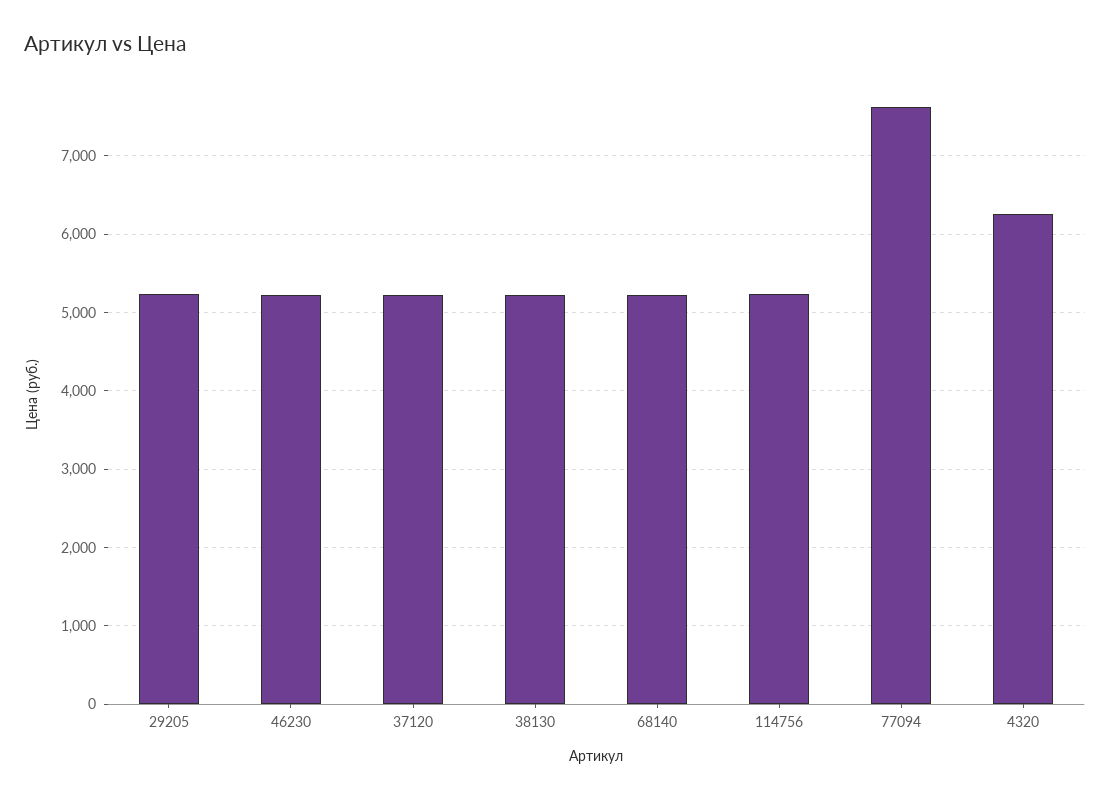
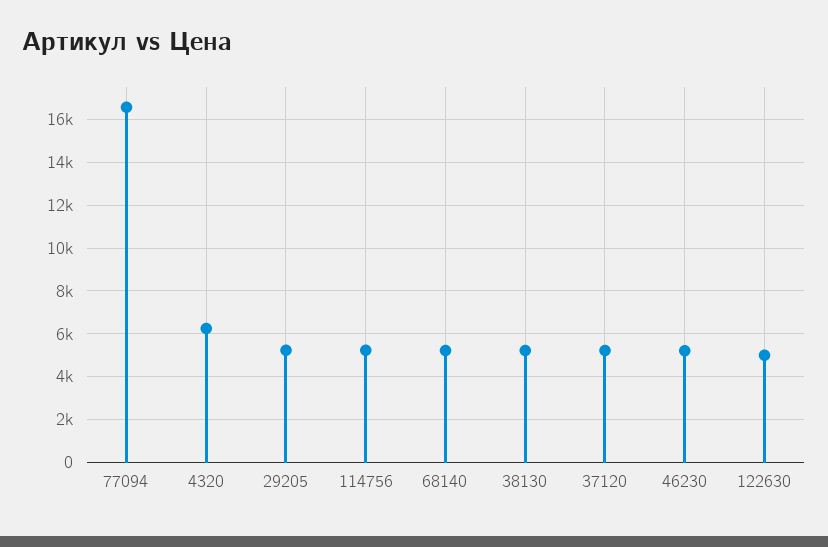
77094: 7600 -> 16500
122630: none -> 5000

